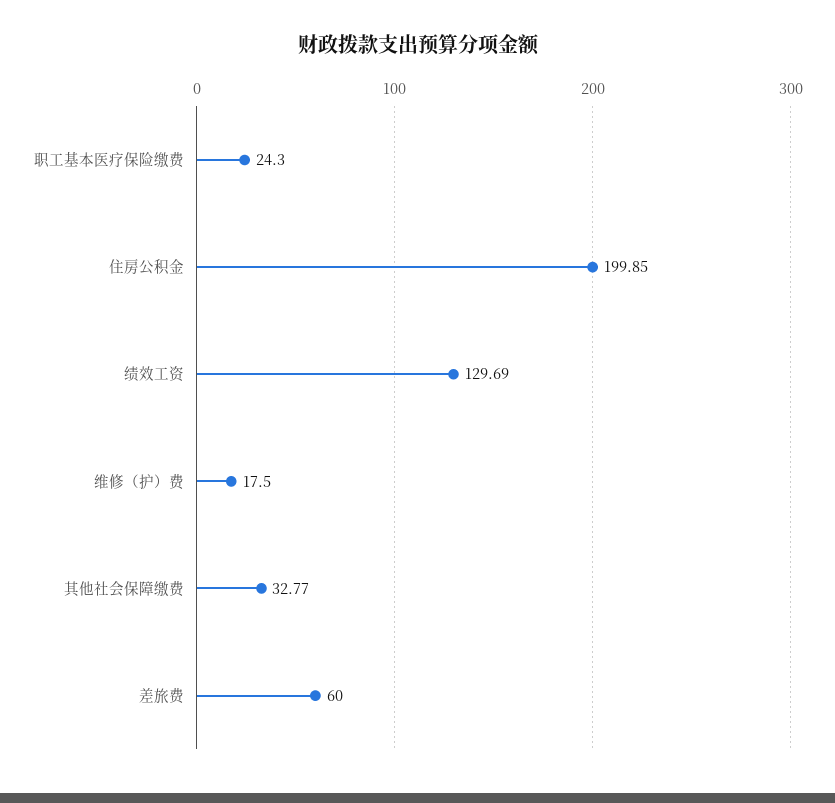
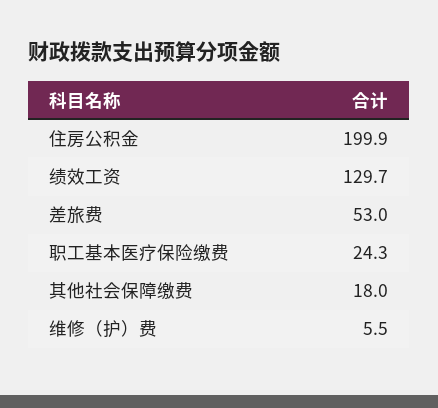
维修（护）费: 17.5 -> 5.5
其他社会保障缴费: 32.77 -> 18
差旅费: 60 -> 53

